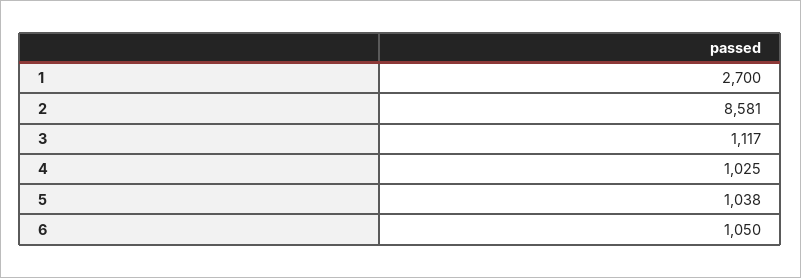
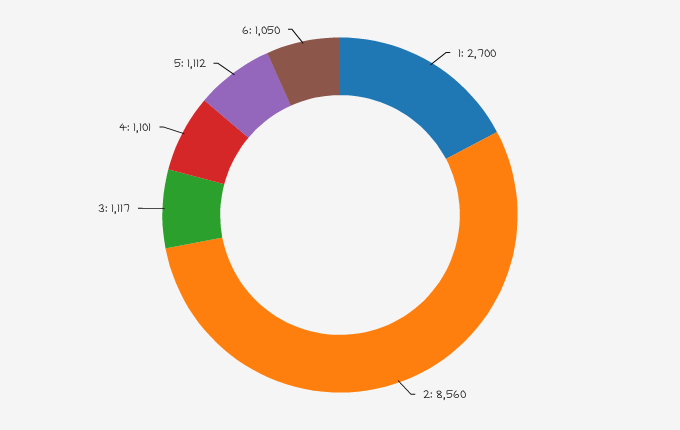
2: 8581 -> 8560
4: 1025 -> 1101
5: 1038 -> 1112

